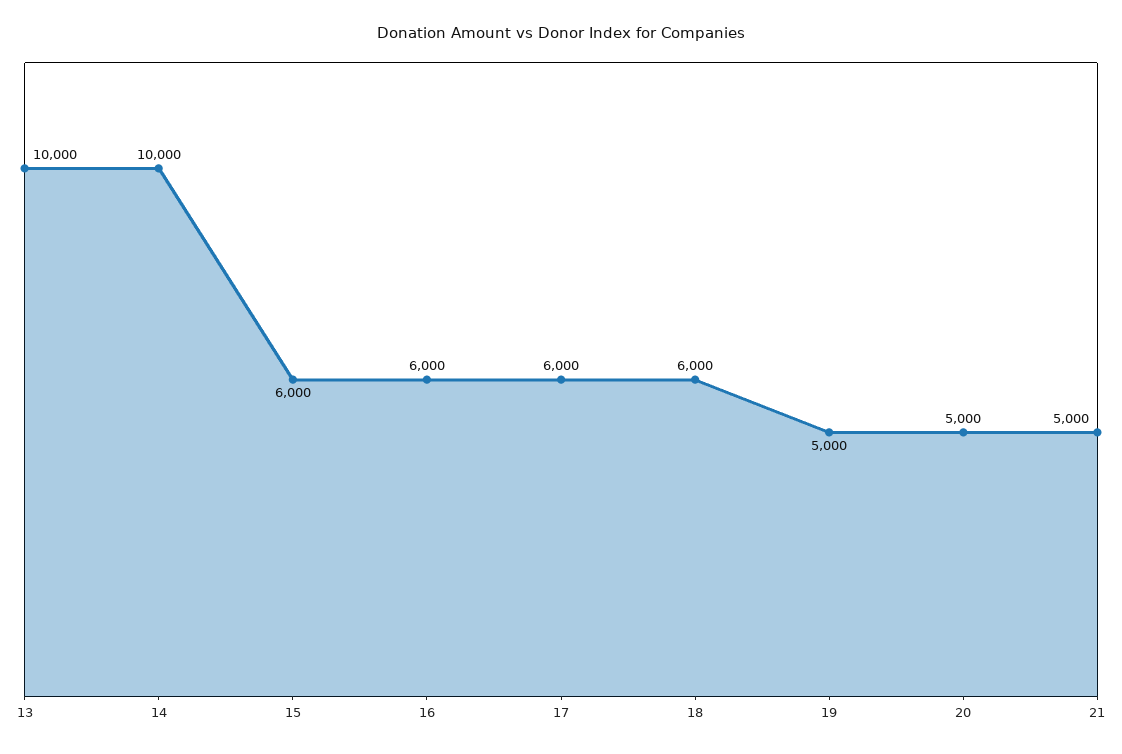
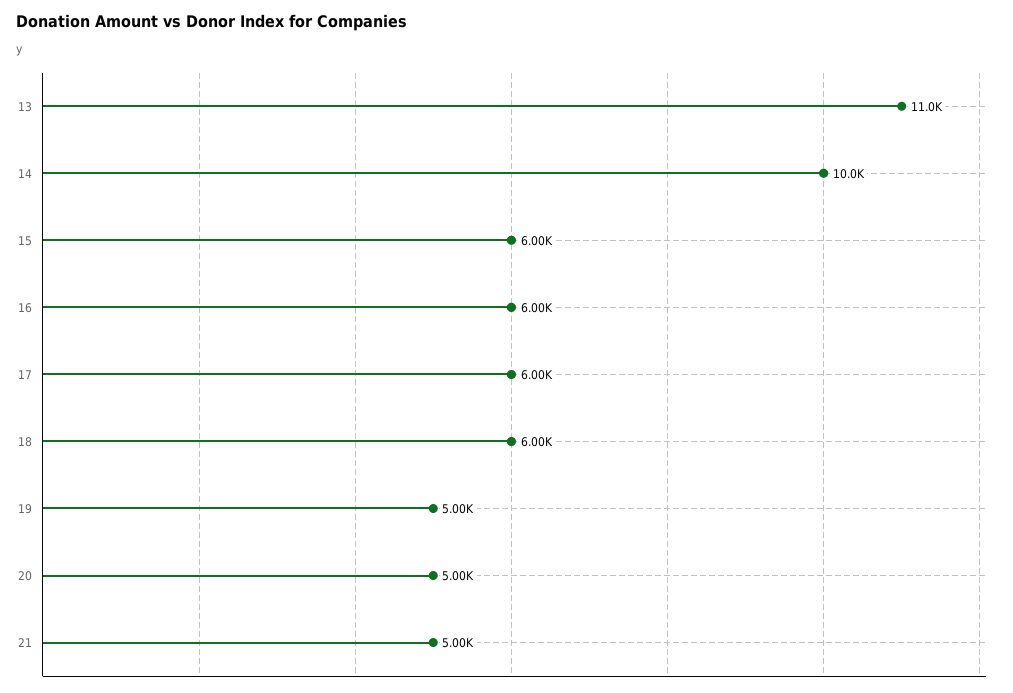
13: 10000 -> 11000

